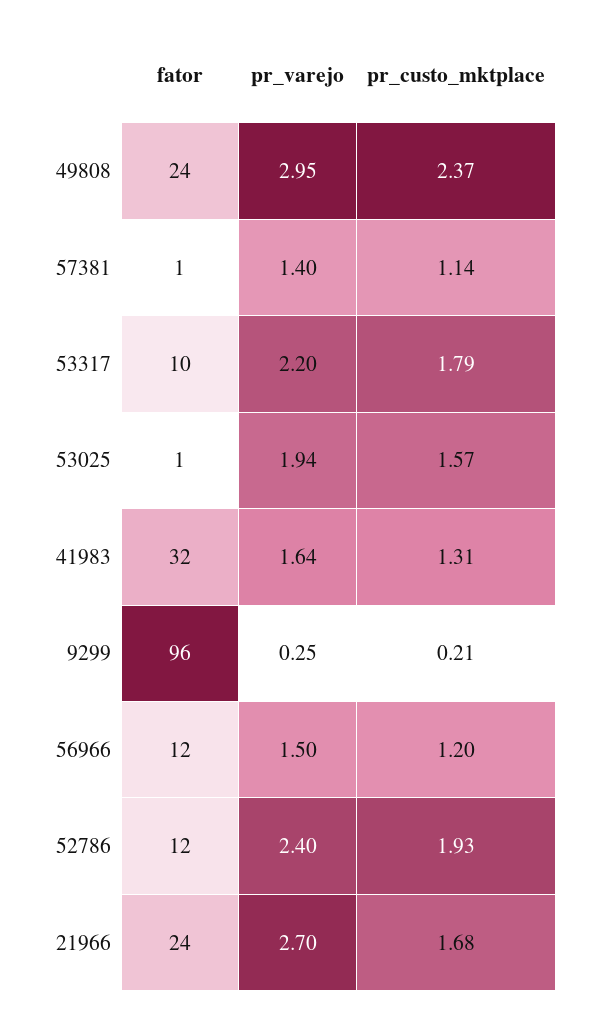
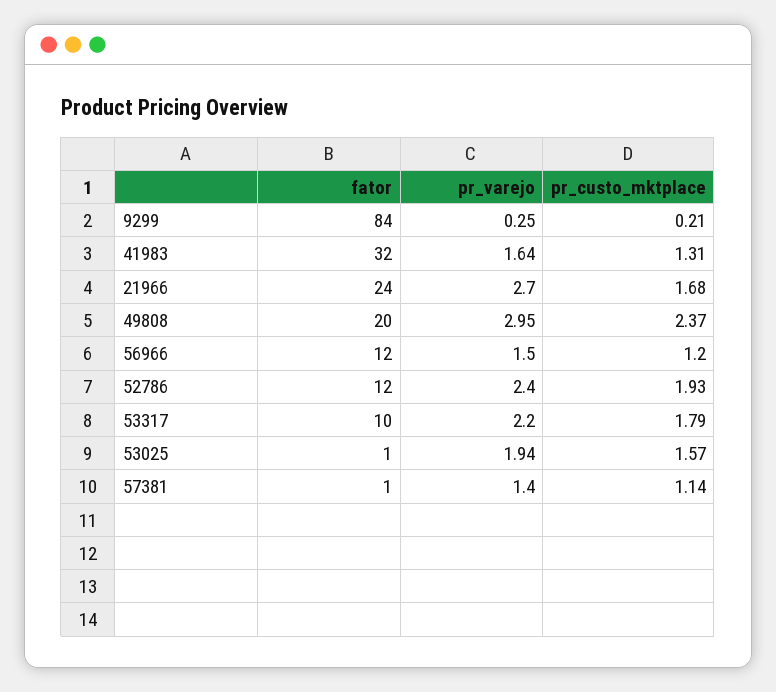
fator, 49808: 24 -> 20
fator, 9299: 96 -> 84

